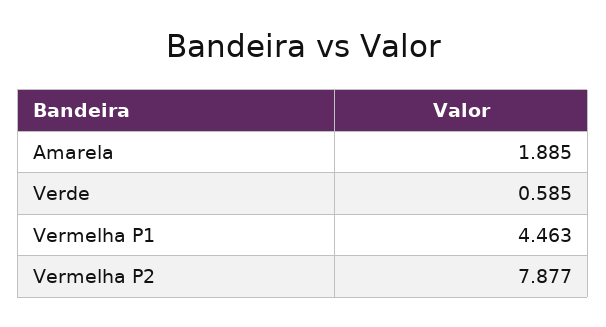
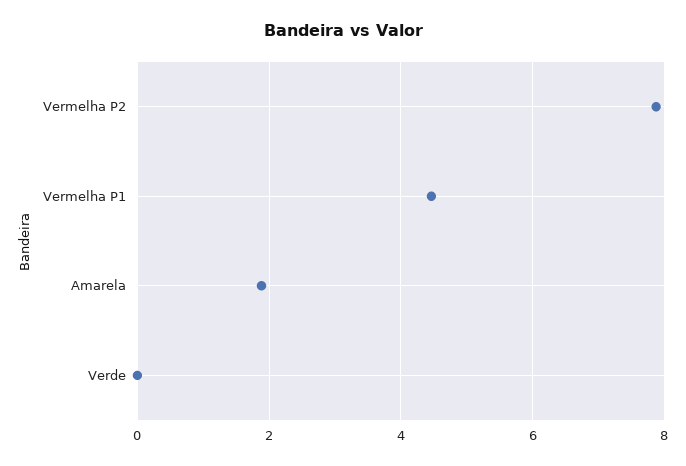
Verde: 0.585 -> 0

